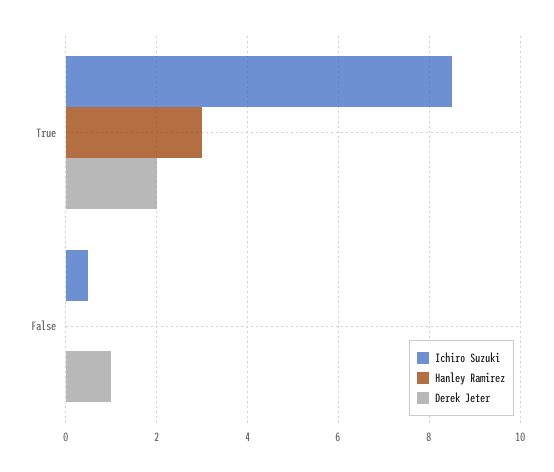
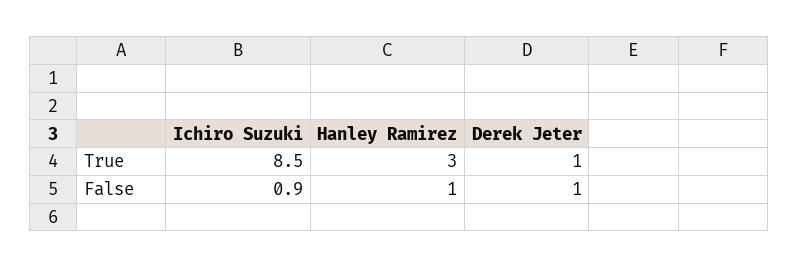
Derek Jeter, True: 2 -> 1
Ichiro Suzuki, False: 0.5 -> 0.9
Hanley Ramirez, False: 0 -> 1

